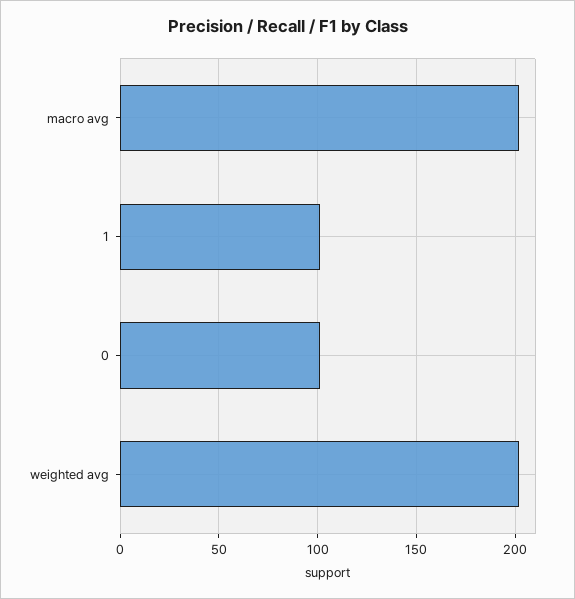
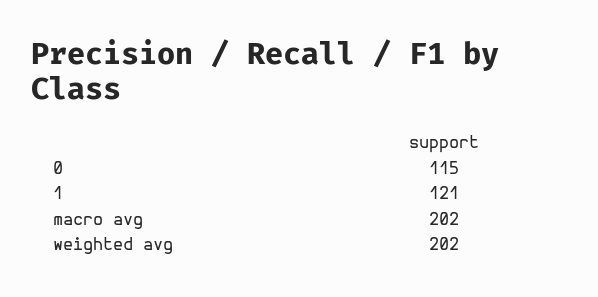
1: 100 -> 121
0: 100 -> 115

